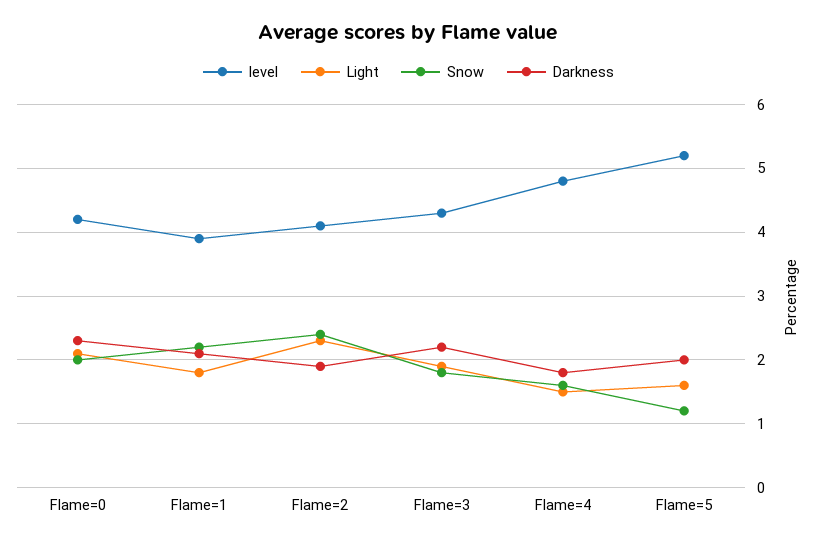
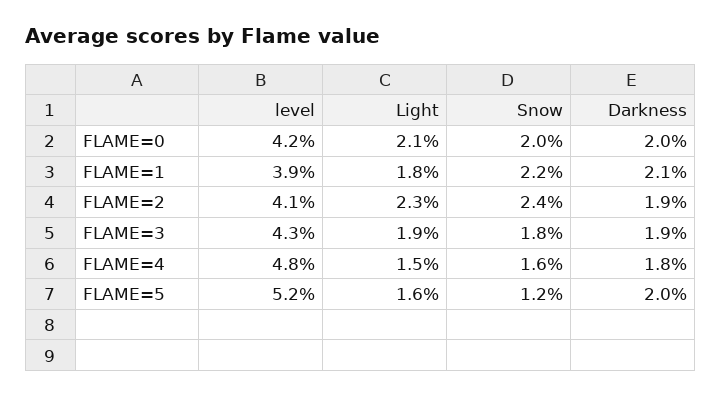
Darkness, Flame=0: 2.3 -> 2
Darkness, Flame=3: 2.2 -> 1.9

